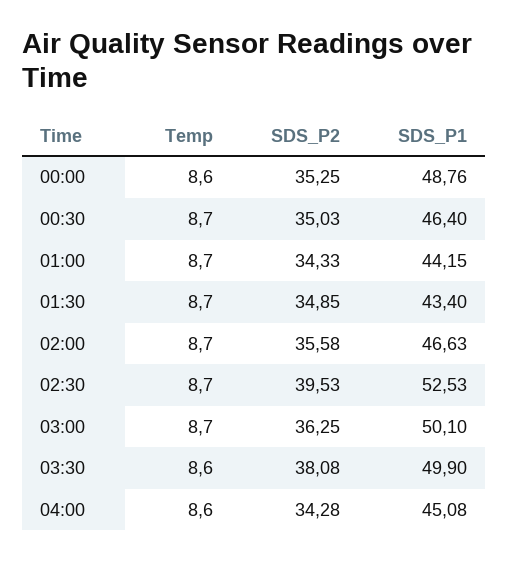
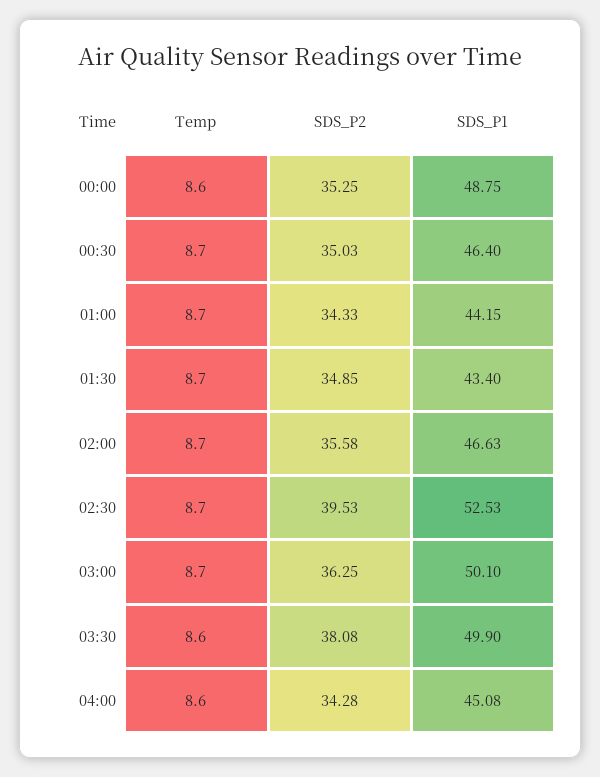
SDS_P1, 00:00: 48.76 -> 48.75

